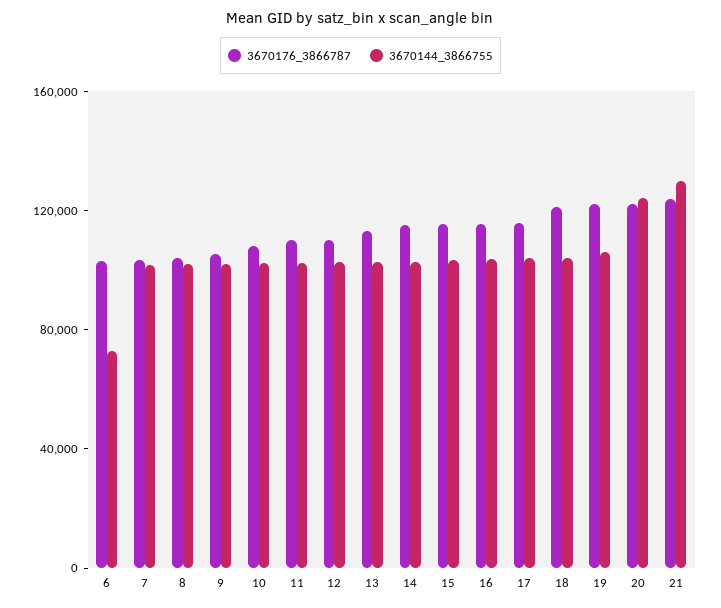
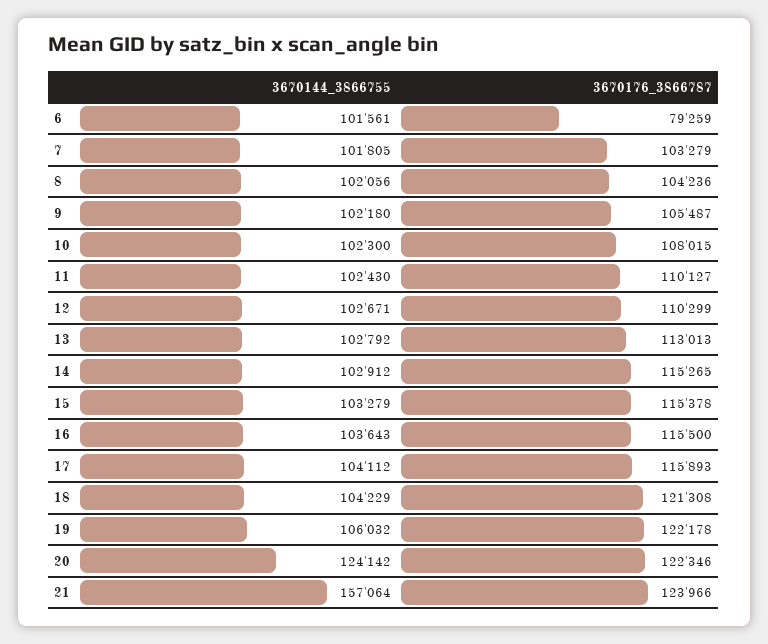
3670176_3866787, 6: 100000 -> 79259
3670144_3866755, 6: 70000 -> 101561
3670144_3866755, 21: 130000 -> 157064

